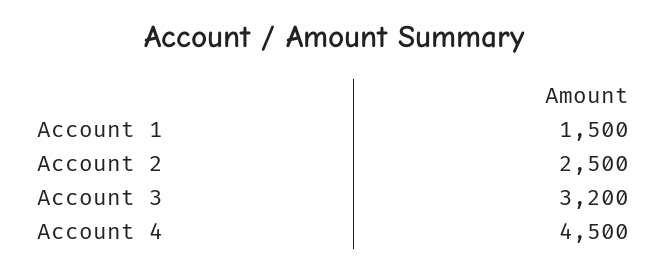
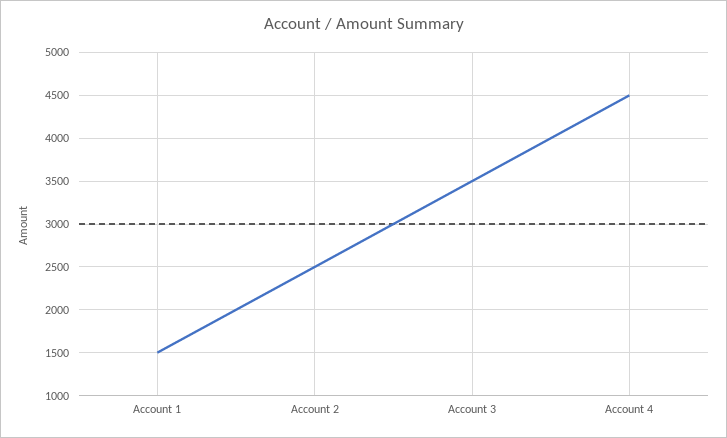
Account 3: 3200 -> 3500

